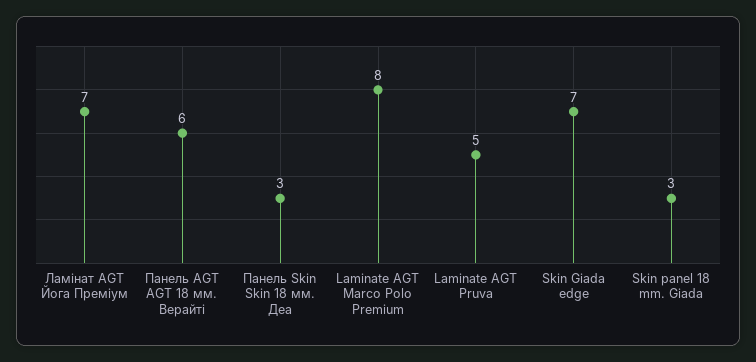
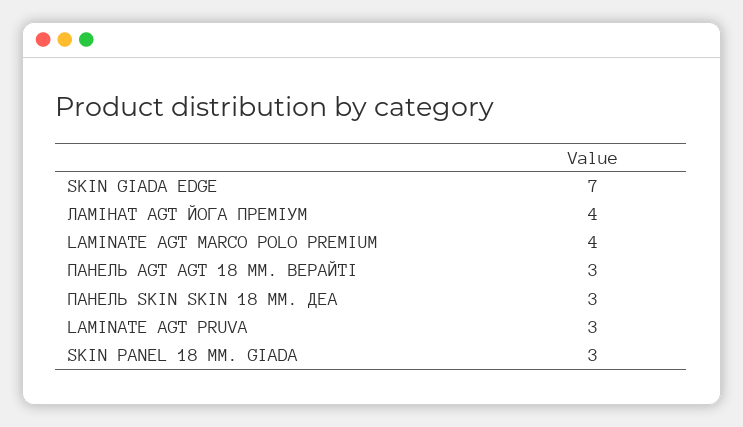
Ламінат AGT Йога Преміум: 7 -> 4
Панель AGT AGT 18 мм. Верайті: 6 -> 3
Laminate AGT Marco Polo Premium: 8 -> 4
Laminate AGT Pruva: 5 -> 3

